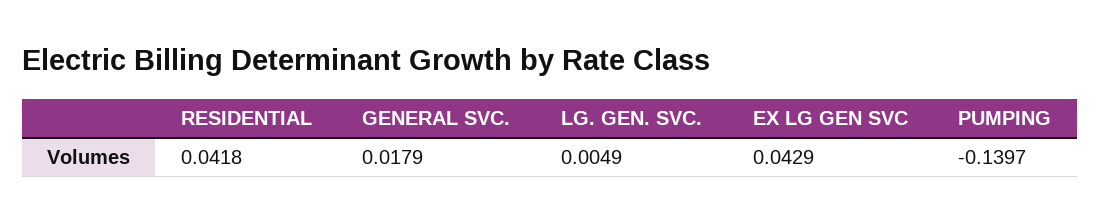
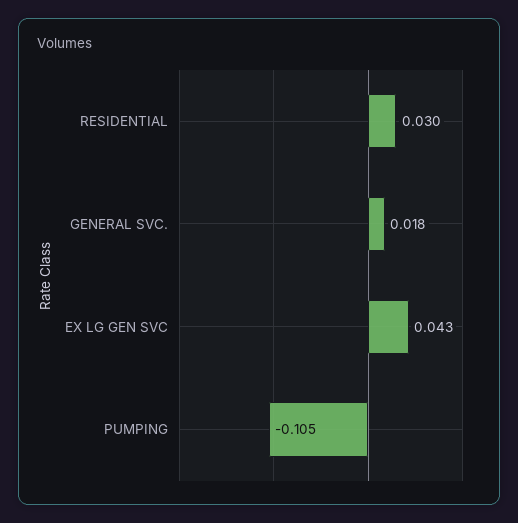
RESIDENTIAL: 0.0418 -> 0.03
LG. GEN. SVC.: 0.0049 -> none
PUMPING: -0.1397 -> -0.105

